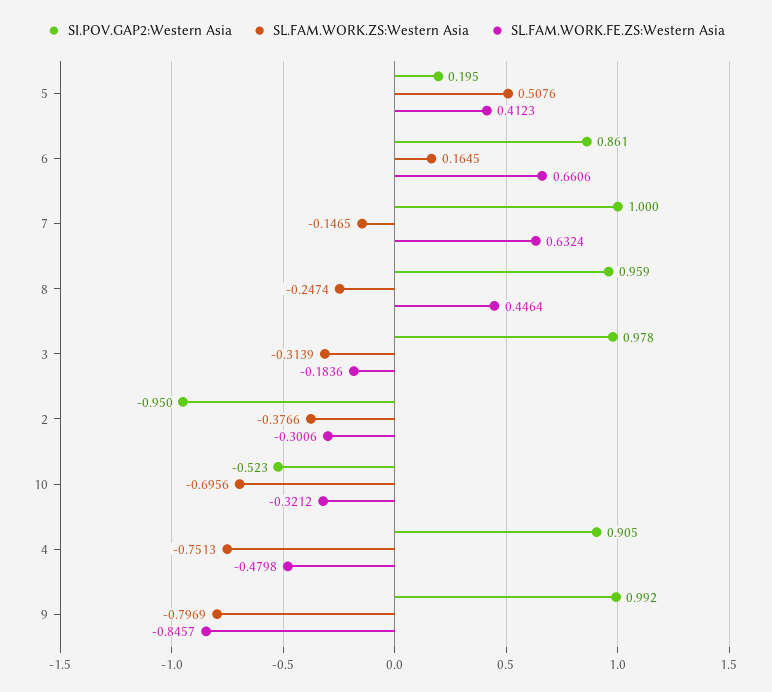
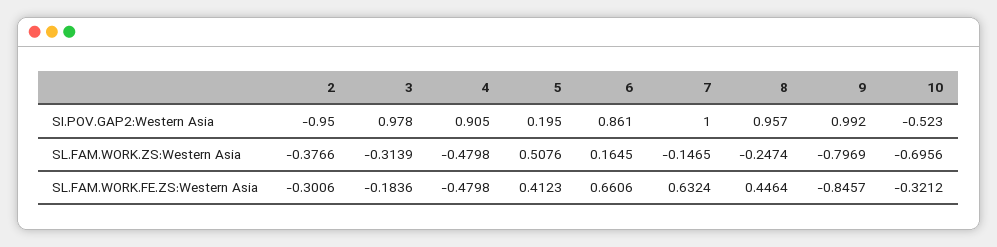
SI.POV.GAP2:Western Asia, 8: 0.959 -> 0.957
SL.FAM.WORK.ZS:Western Asia, 4: -0.7513 -> -0.4798

